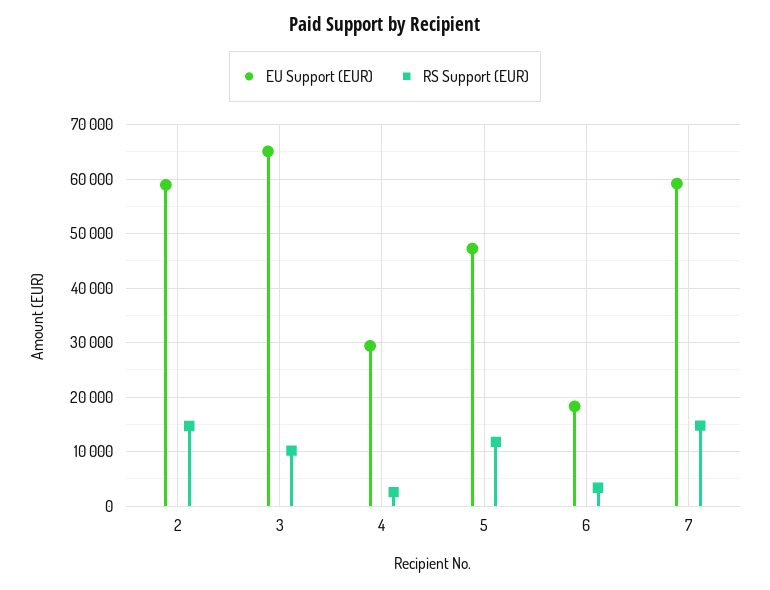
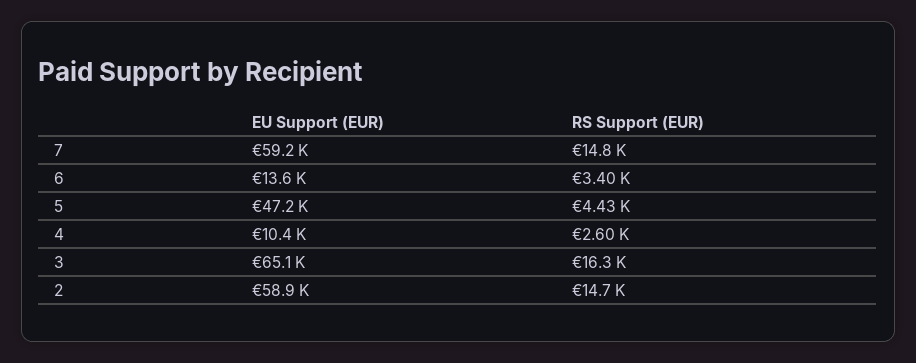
RS Support (EUR), 3: 10000 -> 16300
EU Support (EUR), 4: 30000 -> 10400
RS Support (EUR), 5: 12000 -> 4430
EU Support (EUR), 6: 18000 -> 13600

